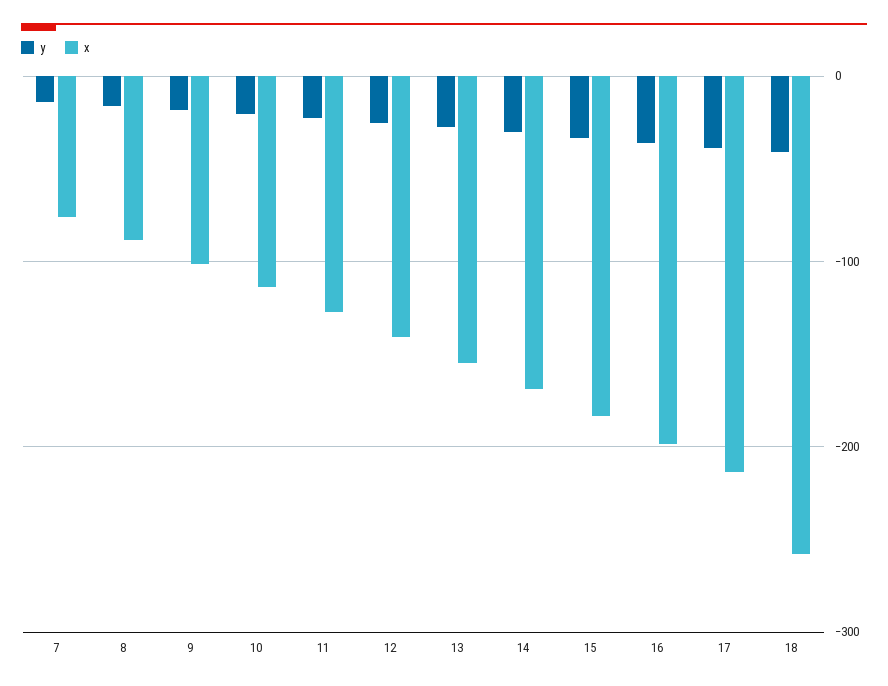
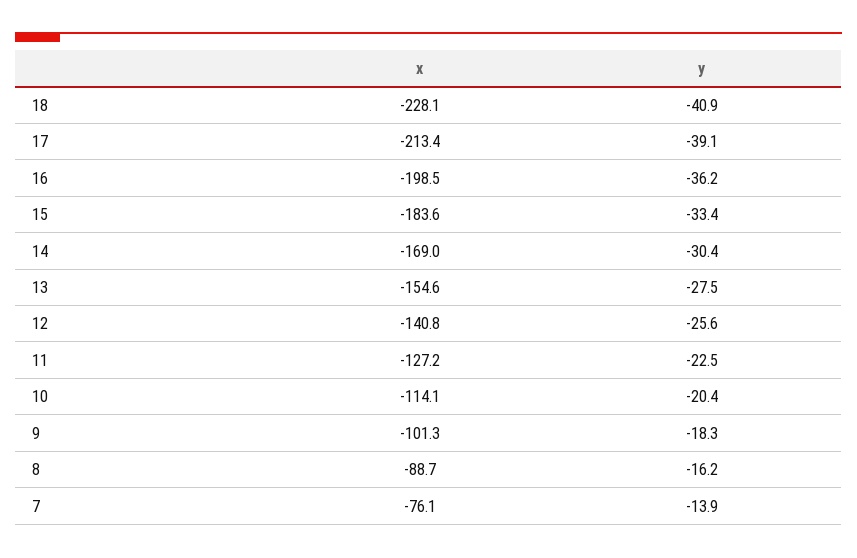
x, 18: -260 -> -228.1

